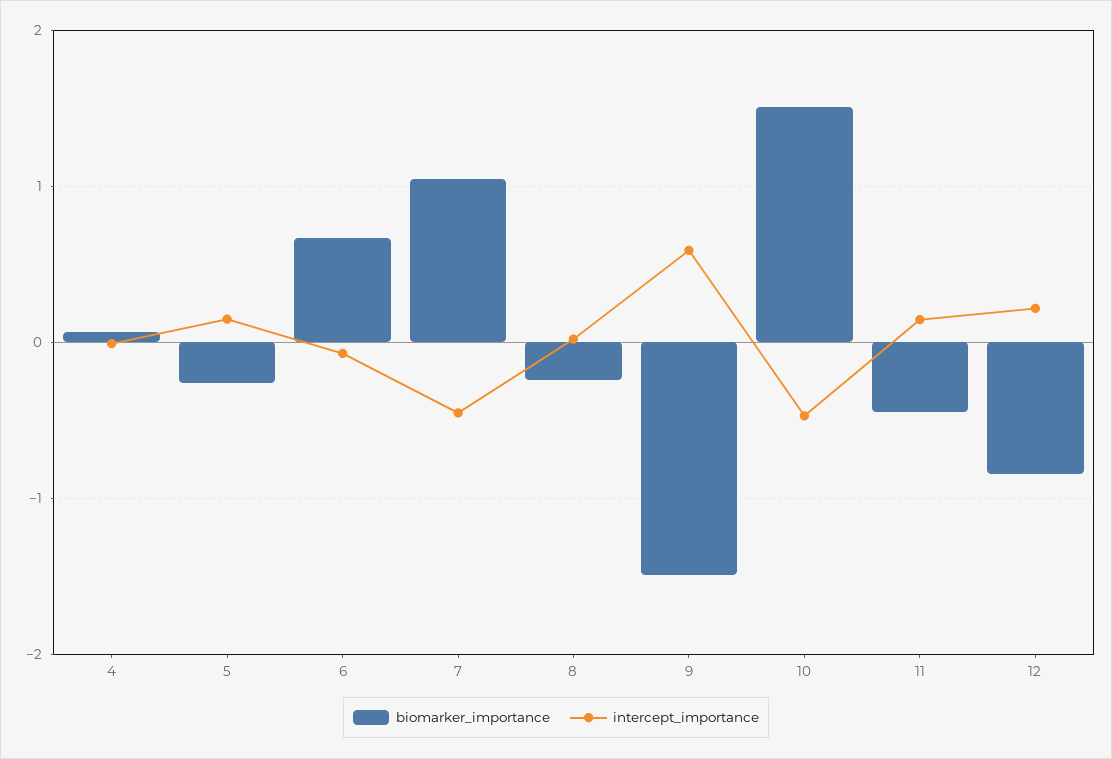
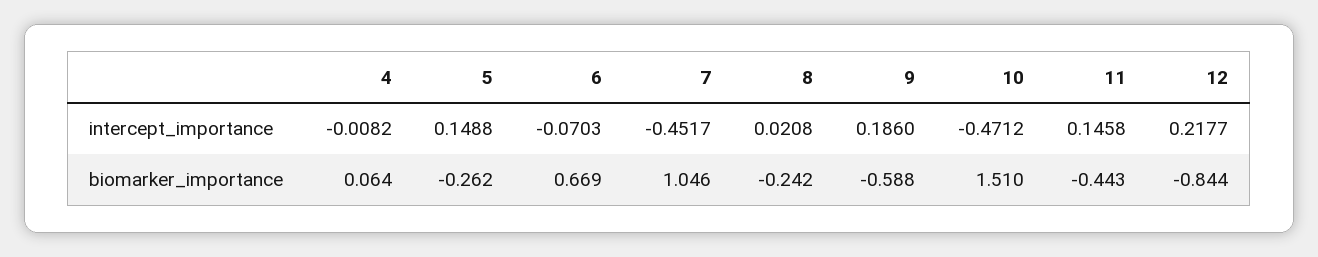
biomarker_importance, 9: -1.5 -> -0.588
intercept_importance, 9: 0.6 -> 0.186

